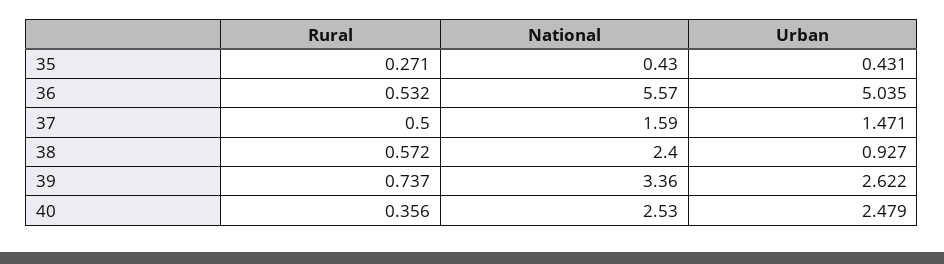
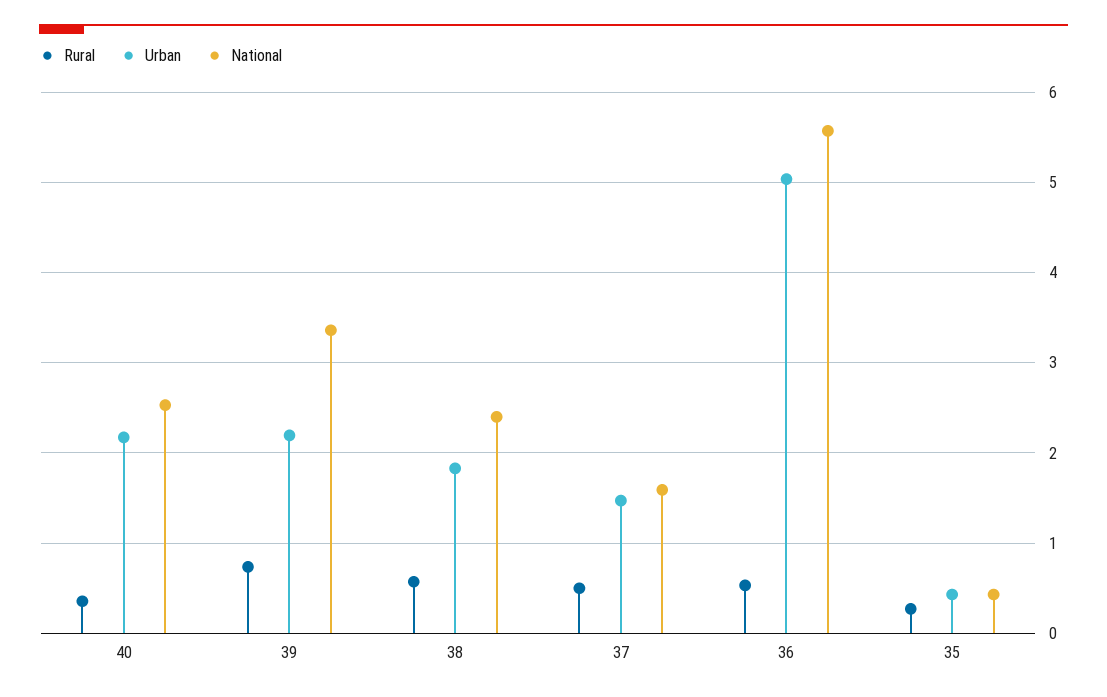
Urban, 38: 0.927 -> 1.8
Urban, 39: 2.622 -> 2.2
Urban, 40: 2.479 -> 2.2

